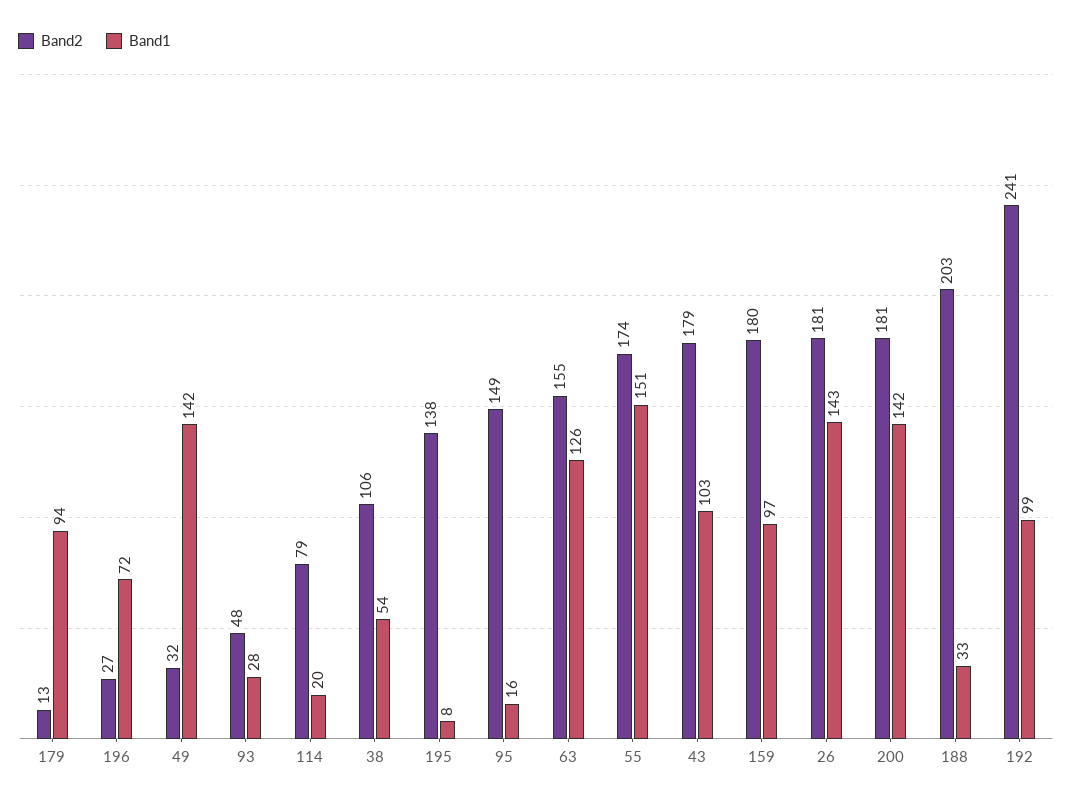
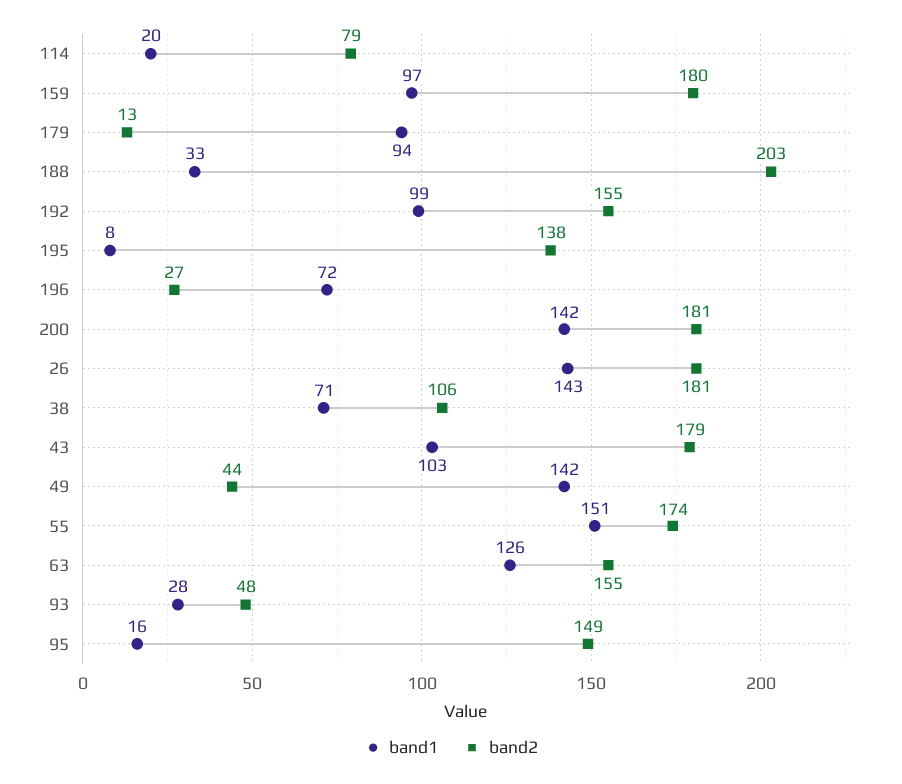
Band2, 49: 32 -> 44
Band1, 38: 54 -> 71
Band2, 192: 241 -> 155

